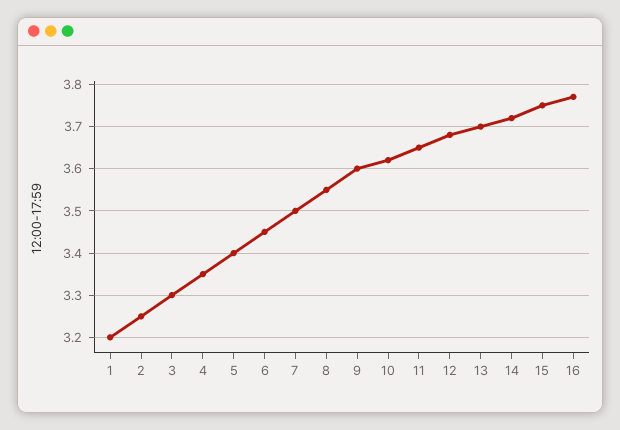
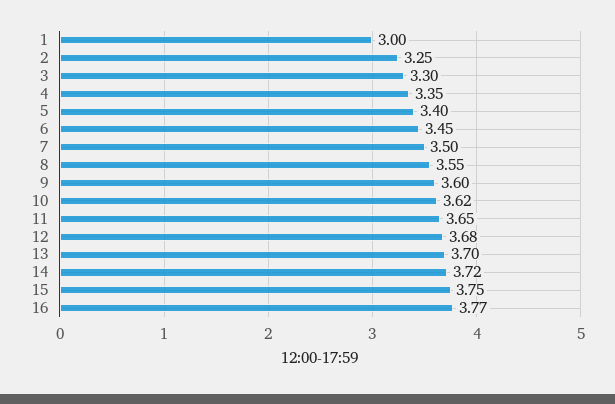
1: 3.2 -> 3

